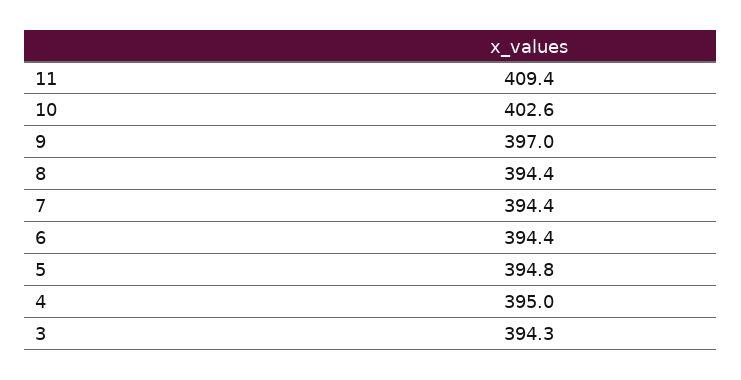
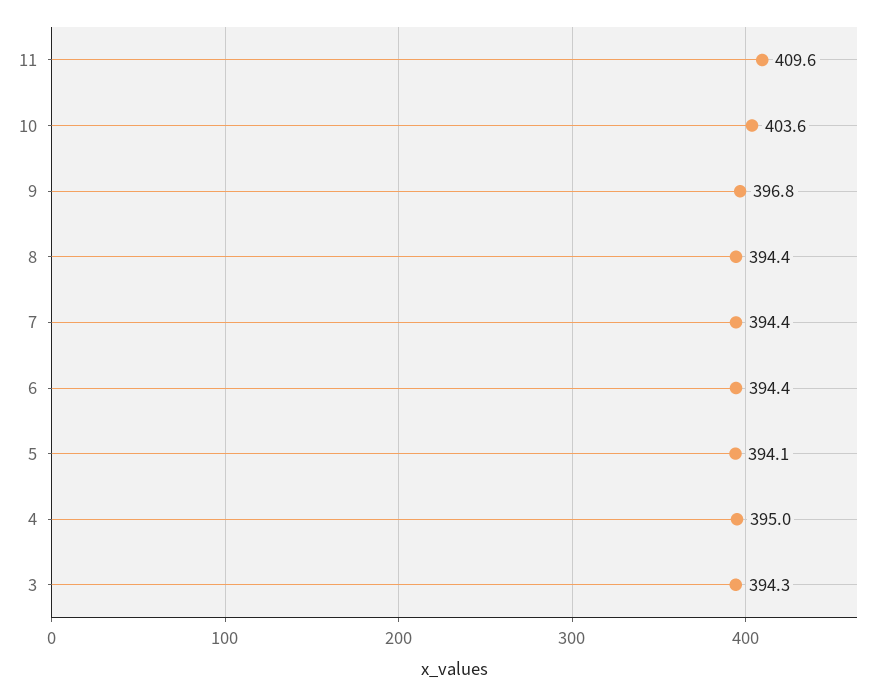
11: 409.4 -> 409.6
10: 402.6 -> 403.6
9: 397 -> 396.8
5: 394.8 -> 394.1

